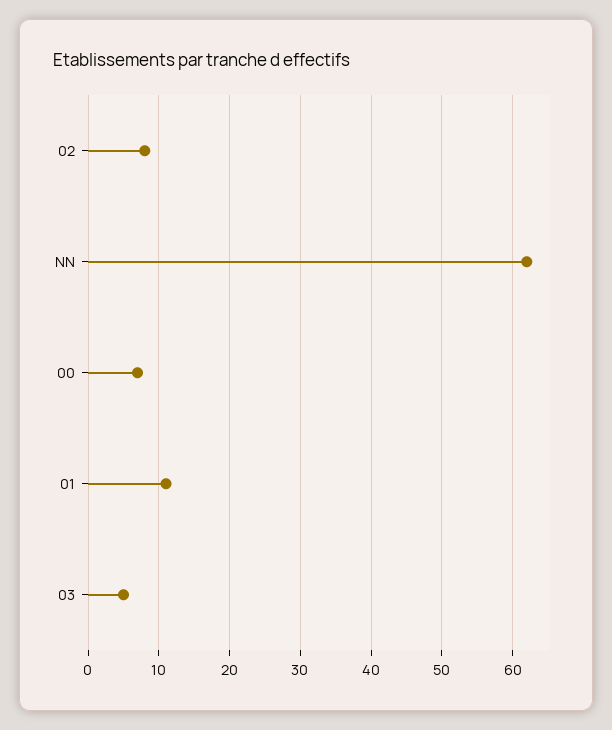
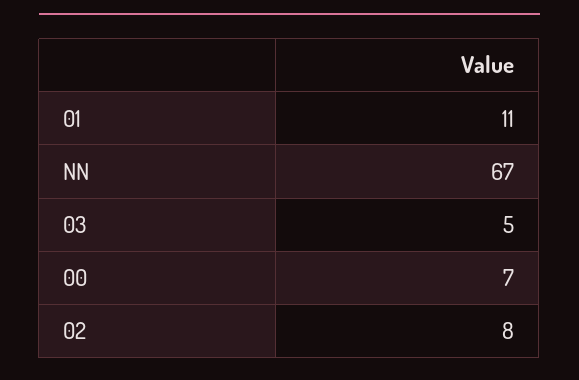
NN: 62 -> 67

